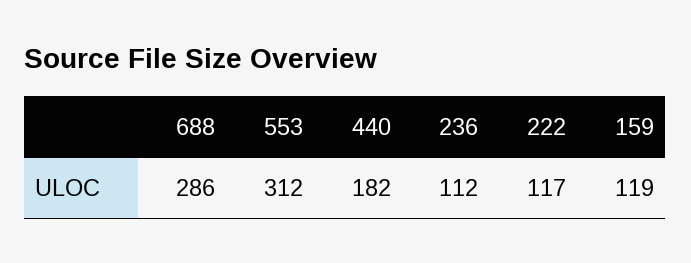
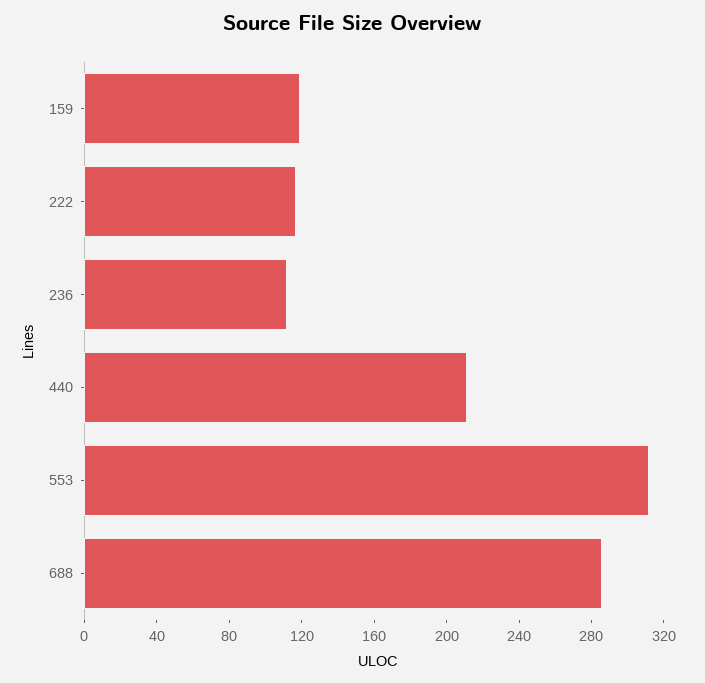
440: 182 -> 210

